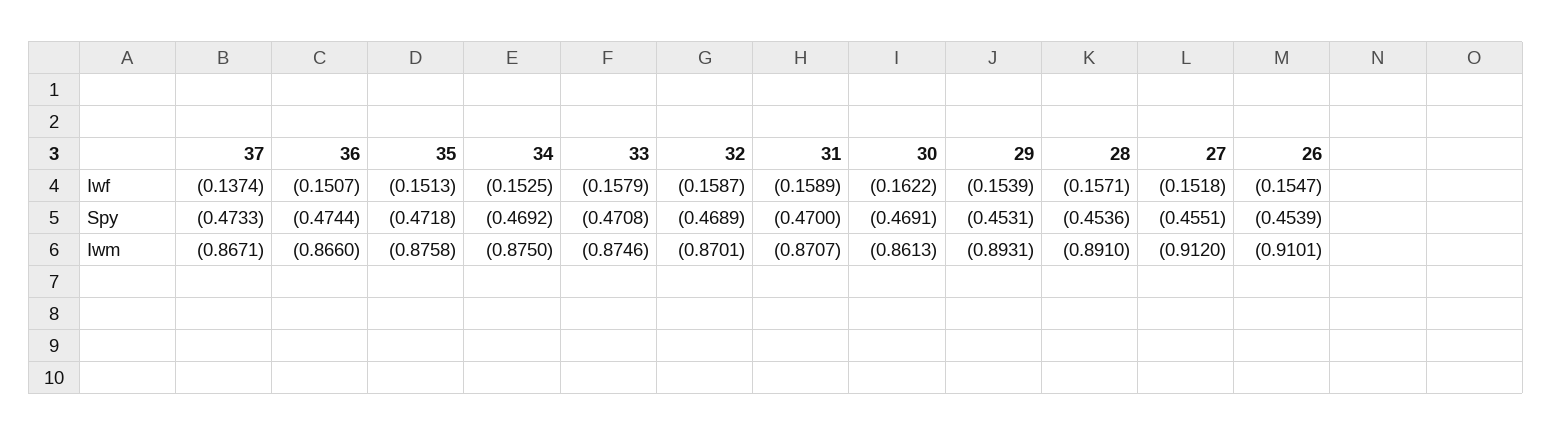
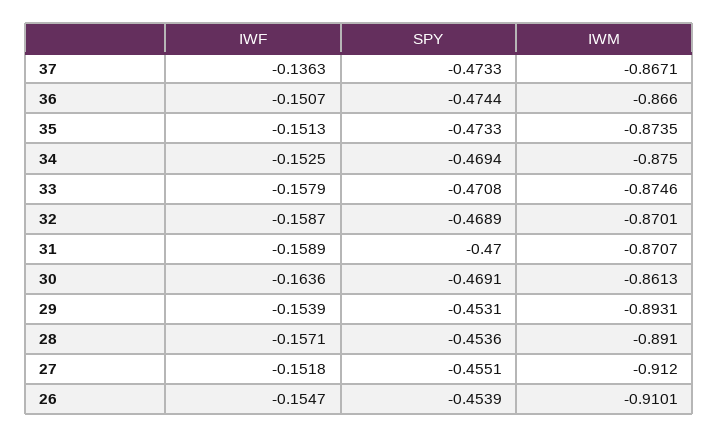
37, Iwf: -0.1374 -> -0.1363
30, Iwf: -0.1622 -> -0.1636
35, Spy: -0.4718 -> -0.4733
34, Spy: -0.4692 -> -0.4694
35, Iwm: -0.8758 -> -0.8735

